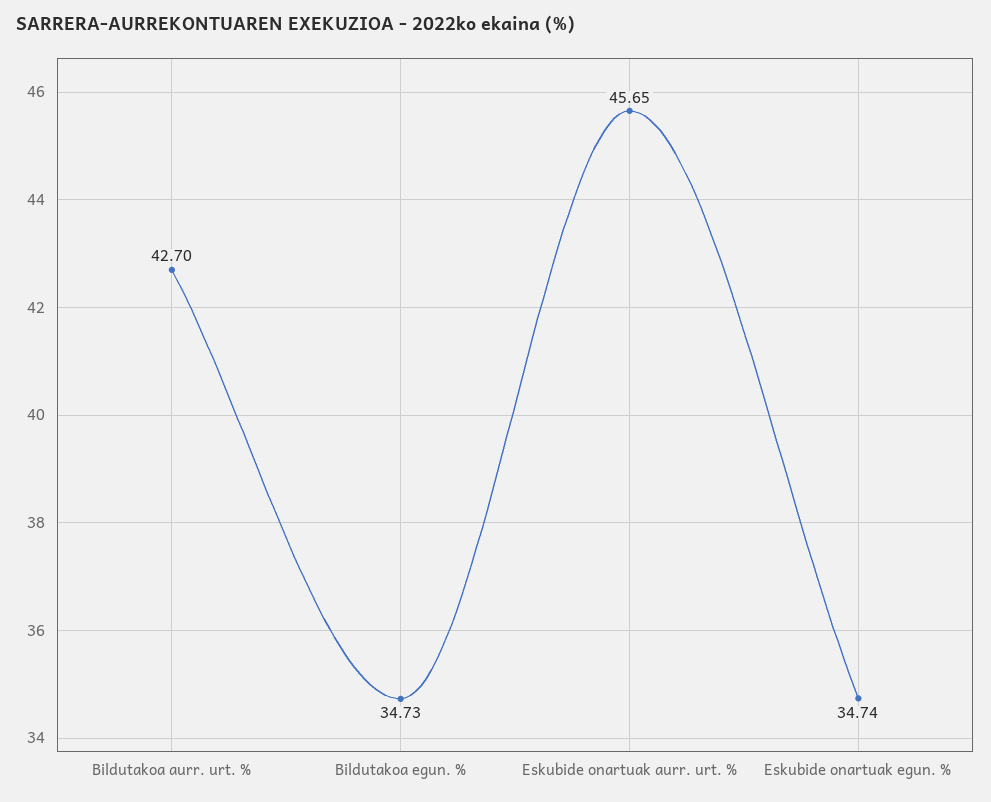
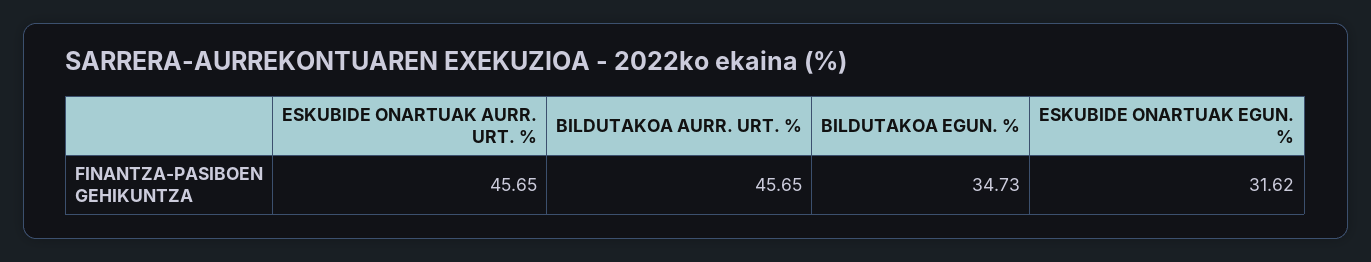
Bildutakoa aurr. urt. %: 42.7 -> 45.65
Eskubide onartuak egun. %: 34.74 -> 31.62

